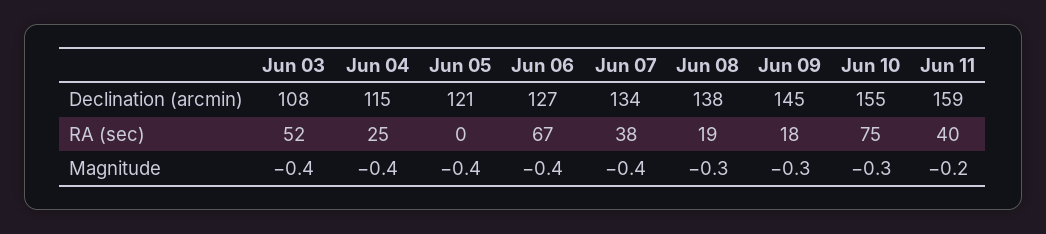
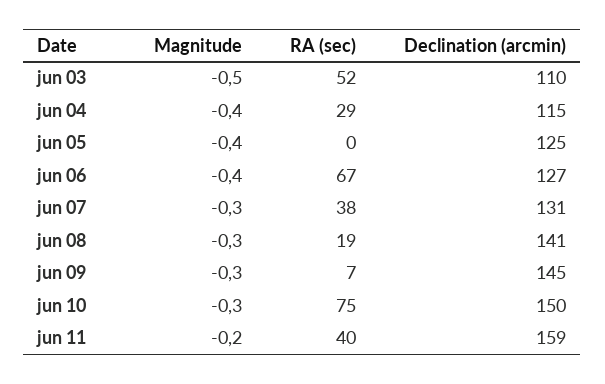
Jun 03, Declination (arcmin): 108 -> 110
Jun 05, Declination (arcmin): 121 -> 125
Jun 07, Declination (arcmin): 134 -> 131
Jun 08, Declination (arcmin): 138 -> 141
Jun 10, Declination (arcmin): 155 -> 150
Jun 04, RA (sec): 25 -> 29
Jun 09, RA (sec): 18 -> 7
Jun 03, Magnitude: -0.4 -> -0.5
Jun 07, Magnitude: -0.4 -> -0.3

